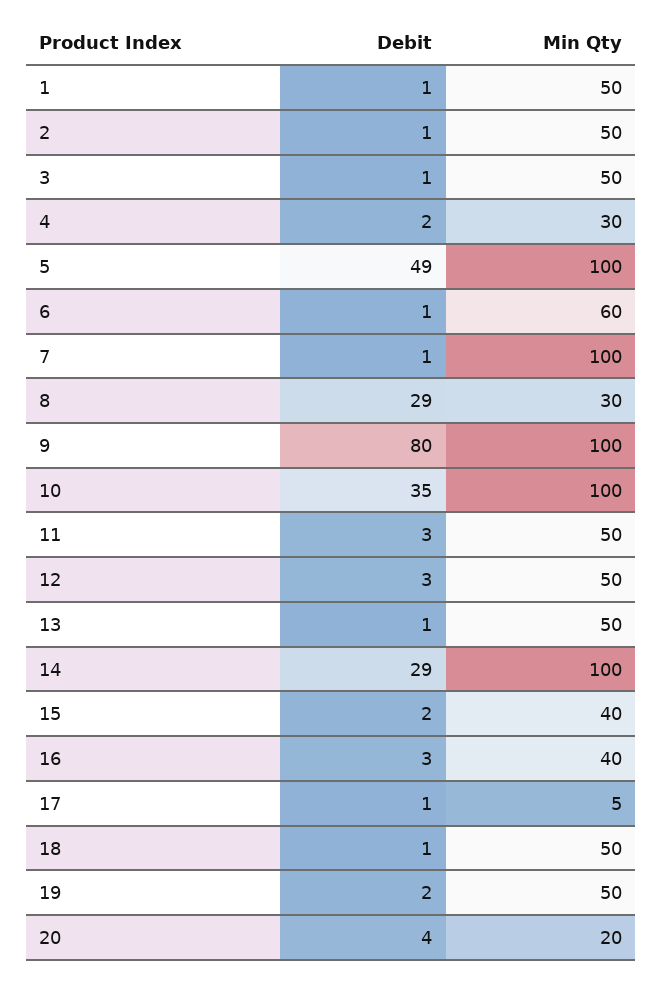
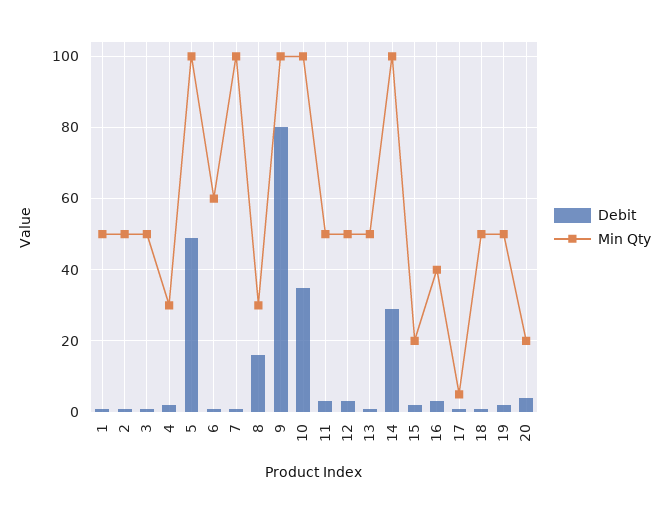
Debit, 8: 29 -> 15
Min Qty, 15: 40 -> 20

